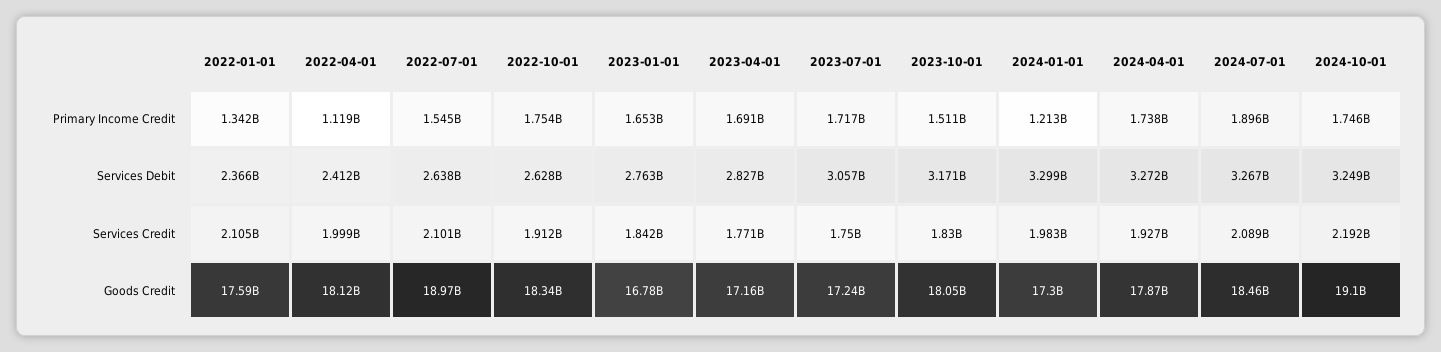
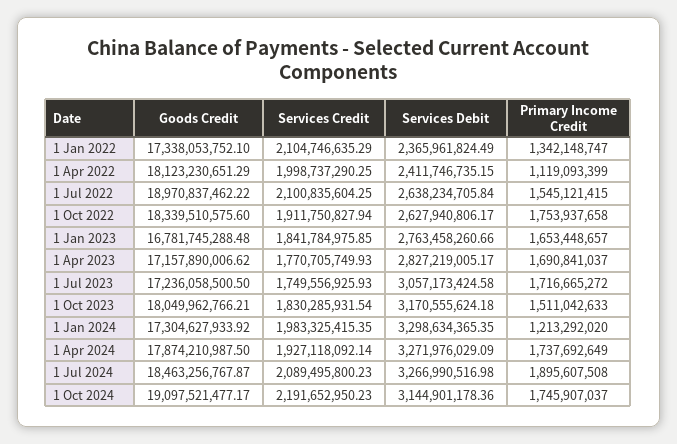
2024-10-01, Services Debit: 3249000000 -> 3144901178.36
2022-01-01, Goods Credit: 17590000000 -> 17338053752.1

